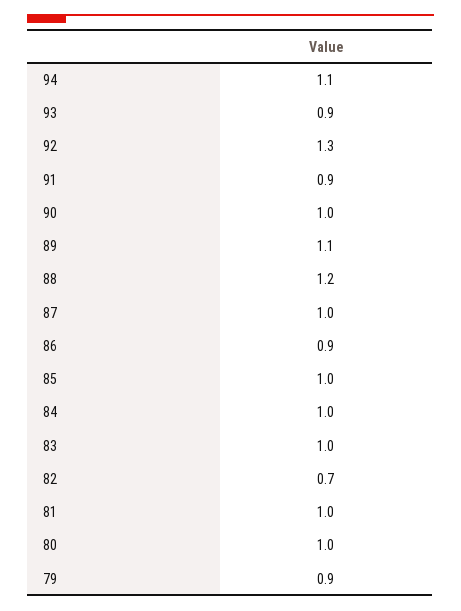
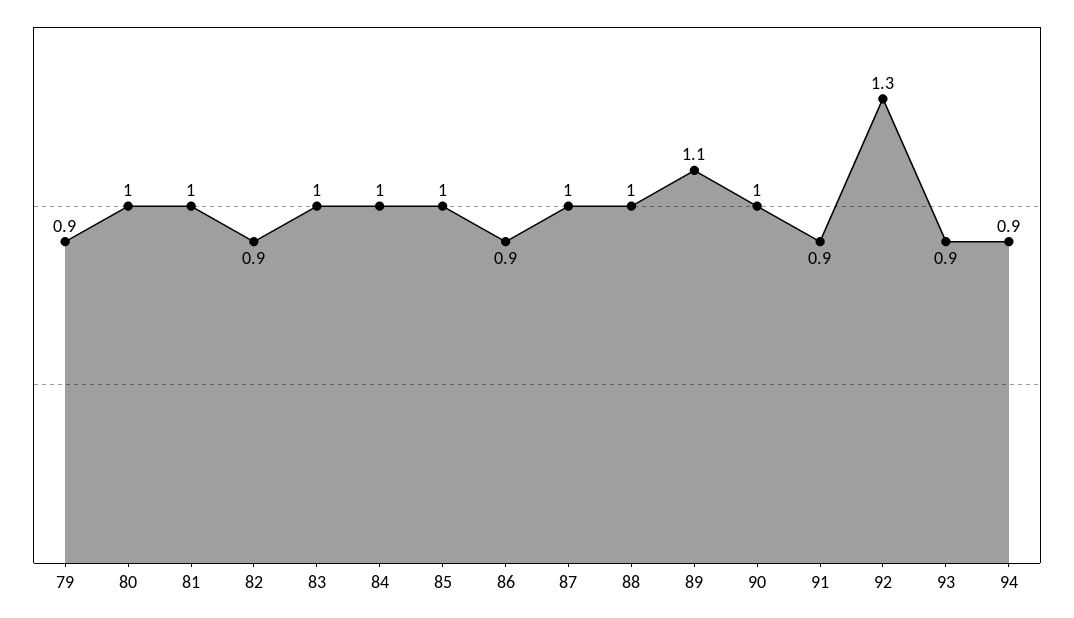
94: 1.1 -> 0.9
88: 1.2 -> 1
82: 0.7 -> 0.9

